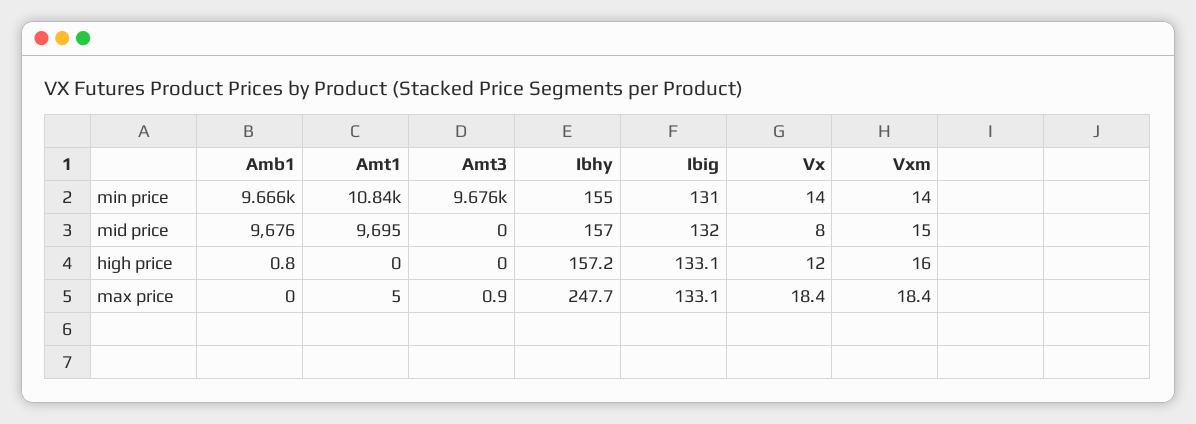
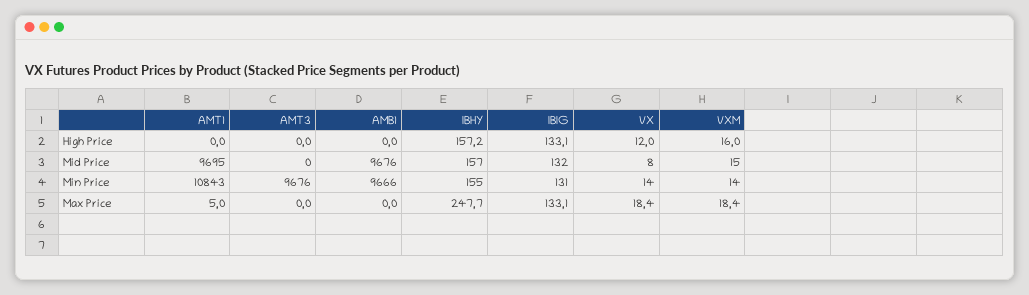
Amb1, high price: 0.8 -> 0
Amt3, max price: 0.9 -> 0

